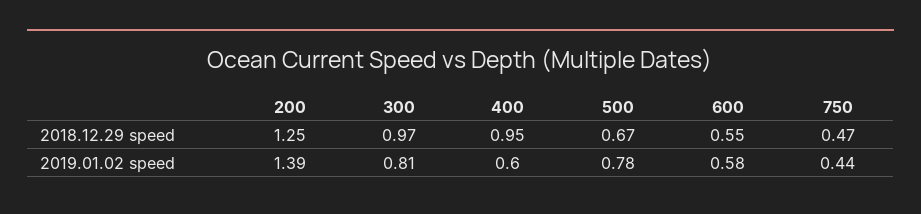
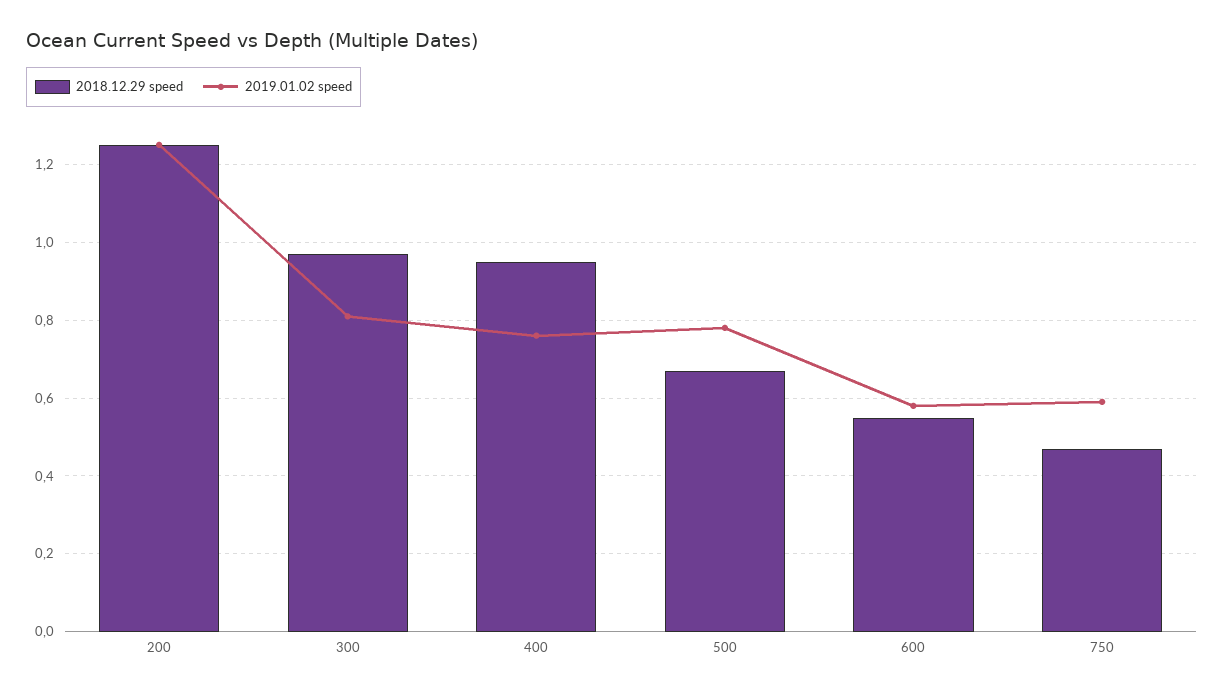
2019.01.02 speed, 200: 1.39 -> 1.25
2019.01.02 speed, 400: 0.6 -> 0.75
2019.01.02 speed, 750: 0.44 -> 0.6

